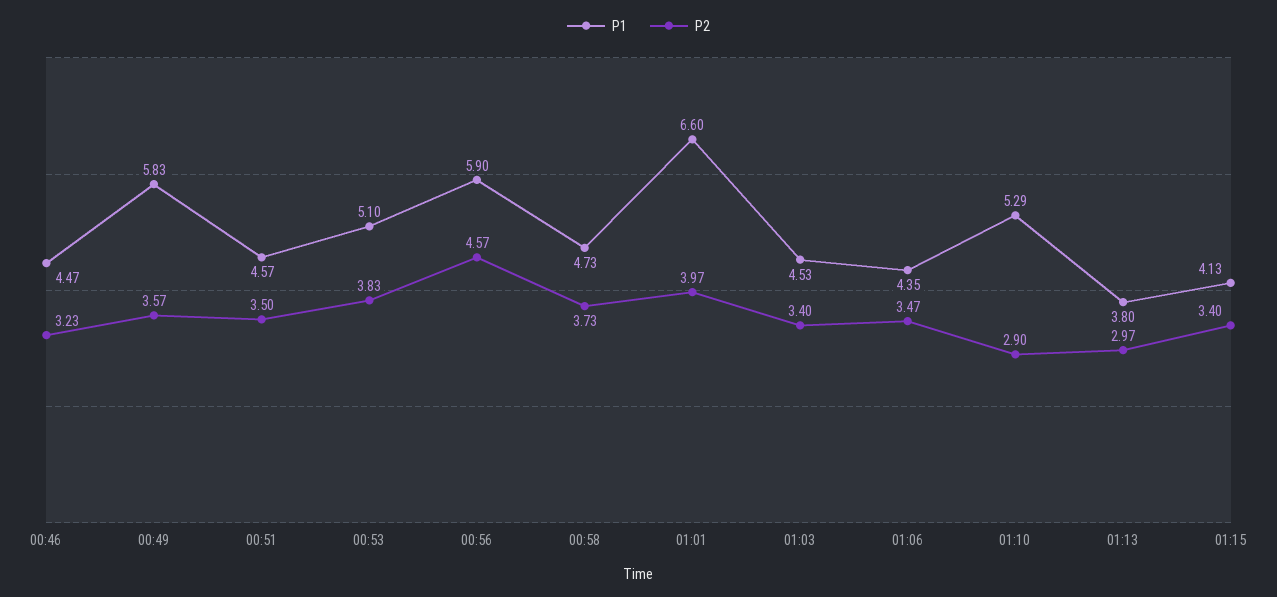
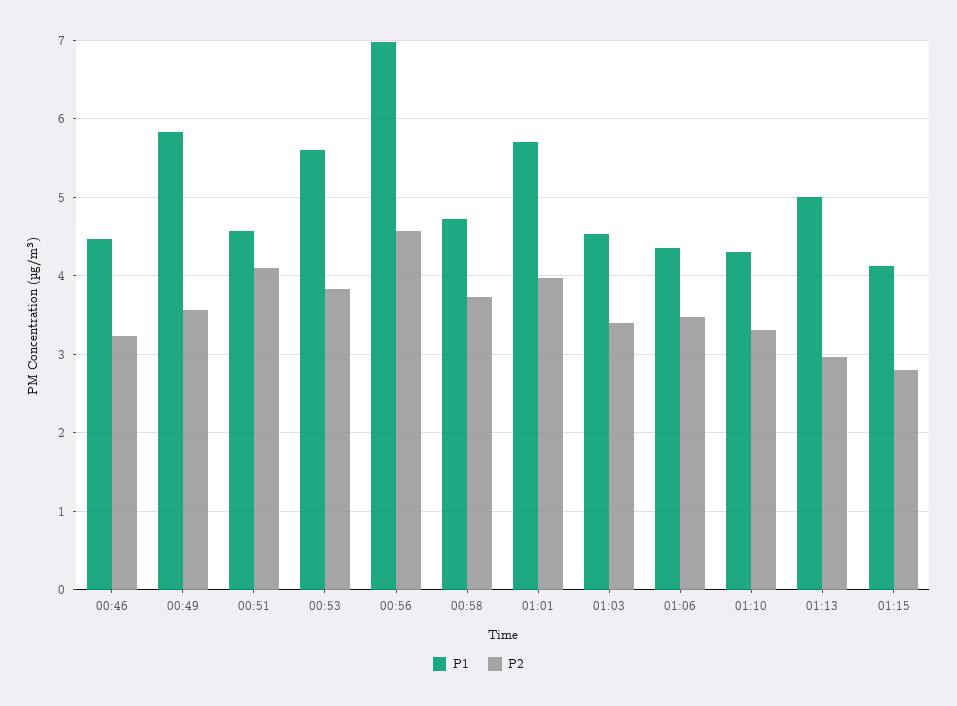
P2, 00:51: 3.5 -> 4.1
P1, 00:53: 5.1 -> 5.6
P1, 00:56: 5.9 -> 7
P1, 01:01: 6.6 -> 5.7
P1, 01:10: 5.29 -> 4.3
P2, 01:10: 2.9 -> 3.3
P1, 01:13: 3.8 -> 5
P2, 01:15: 3.4 -> 2.8

